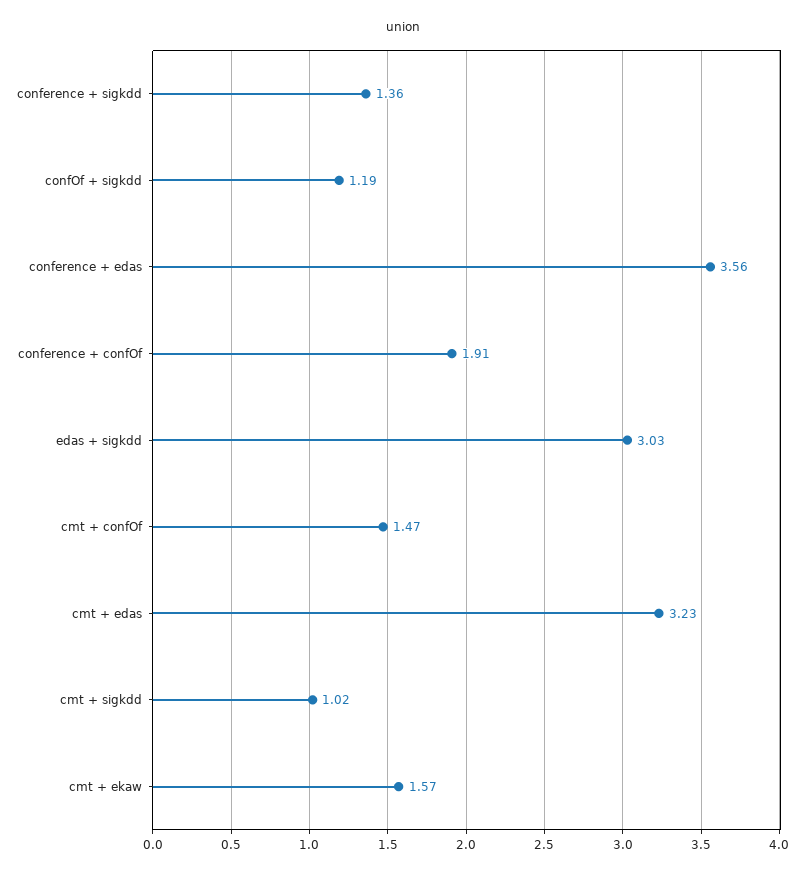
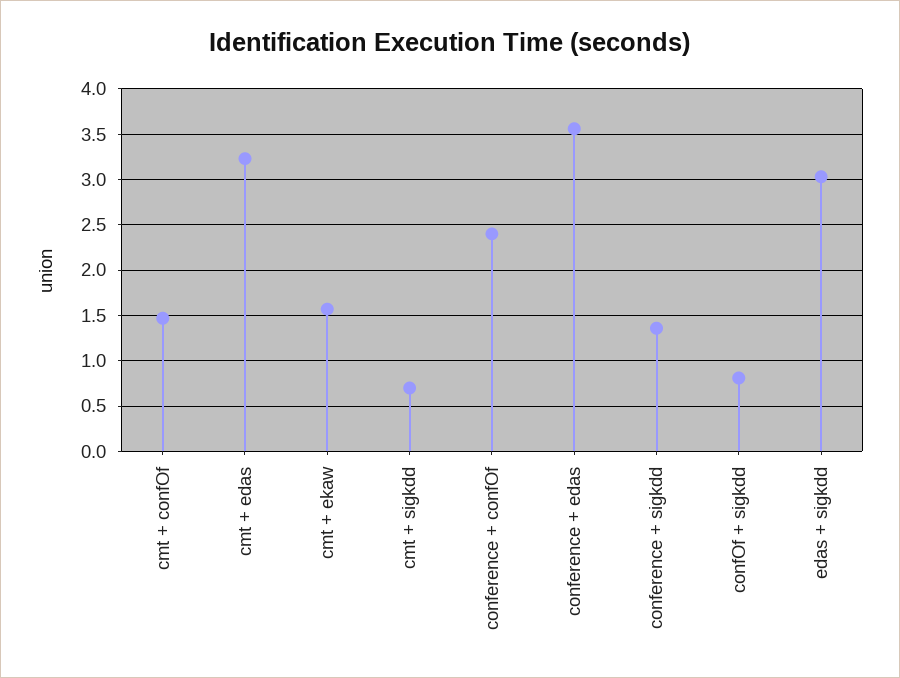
confOf + sigkdd: 1.19 -> 0.8
conference + confOf: 1.91 -> 2.4
cmt + sigkdd: 1.02 -> 0.7

